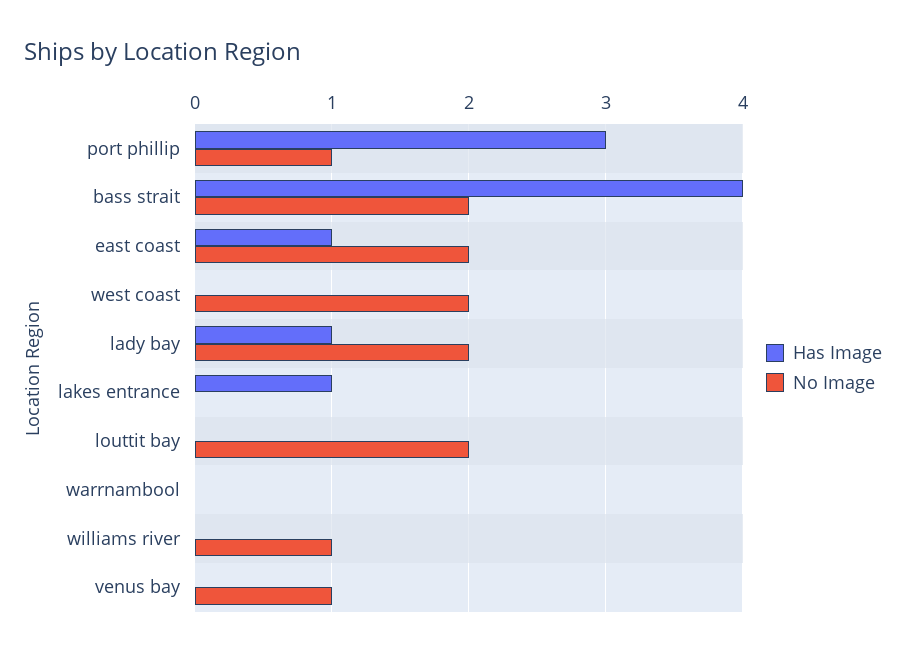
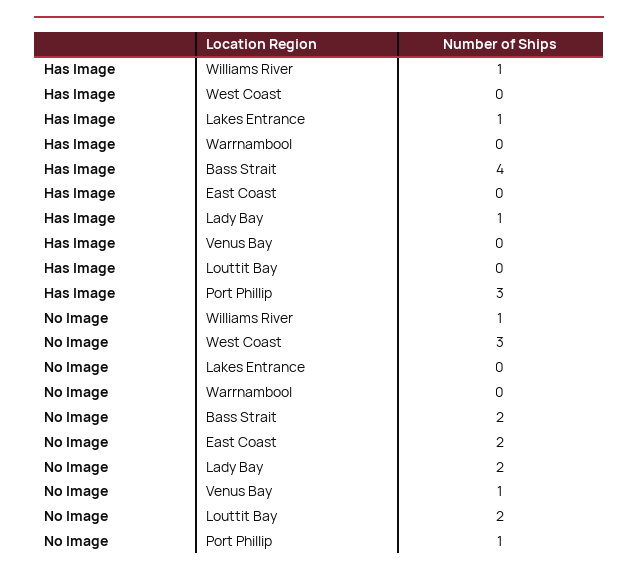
Has Image, east coast: 1 -> 0
No Image, west coast: 2 -> 3
Has Image, williams river: 0 -> 1

